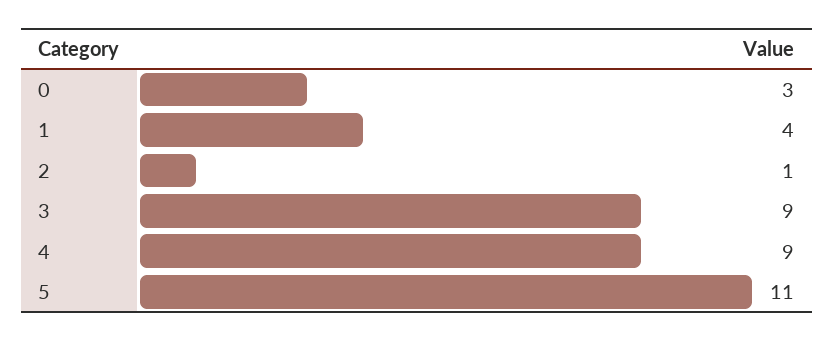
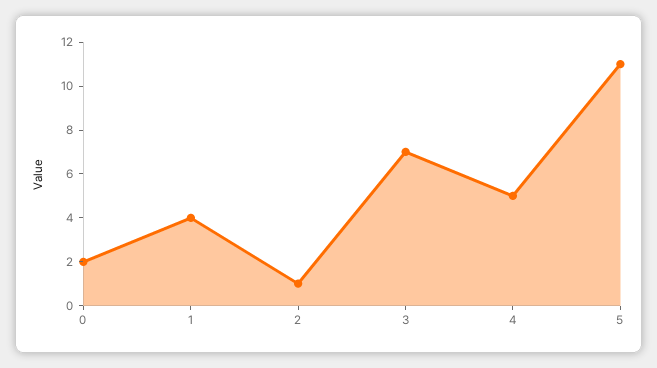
0: 3 -> 2
3: 9 -> 7
4: 9 -> 5

